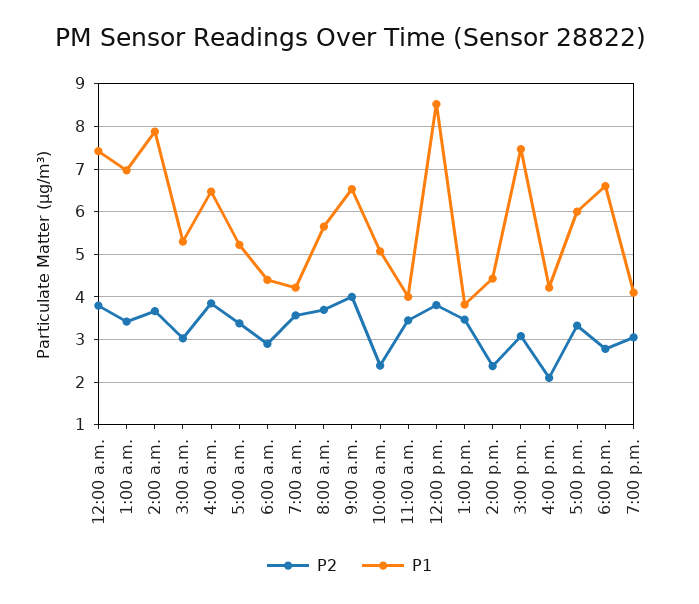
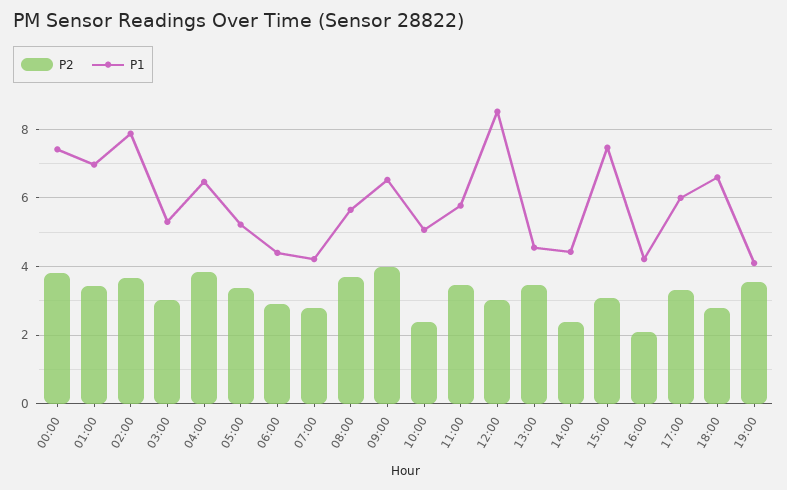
P2, 7:00 a.m.: 3.6 -> 2.8
P1, 11:00 a.m.: 4 -> 5.8
P2, 12:00 p.m.: 3.8 -> 3
P1, 1:00 p.m.: 3.8 -> 4.6
P2, 7:00 p.m.: 3 -> 3.6

